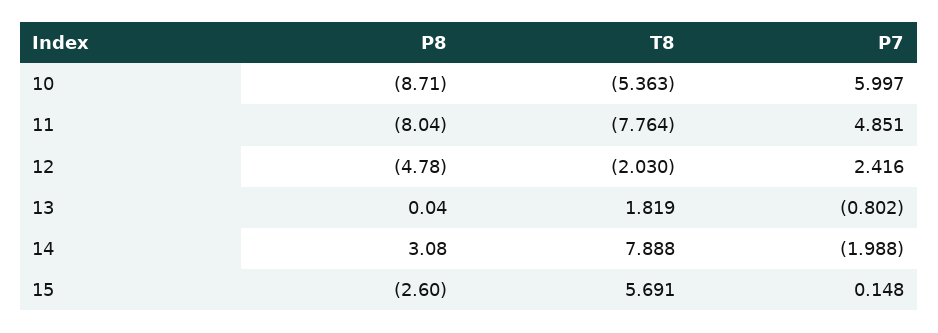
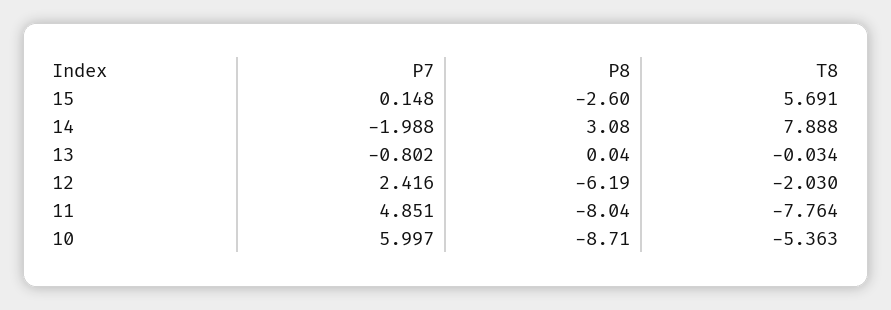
P8, 12: -4.78 -> -6.19
T8, 13: 1.819 -> -0.034

